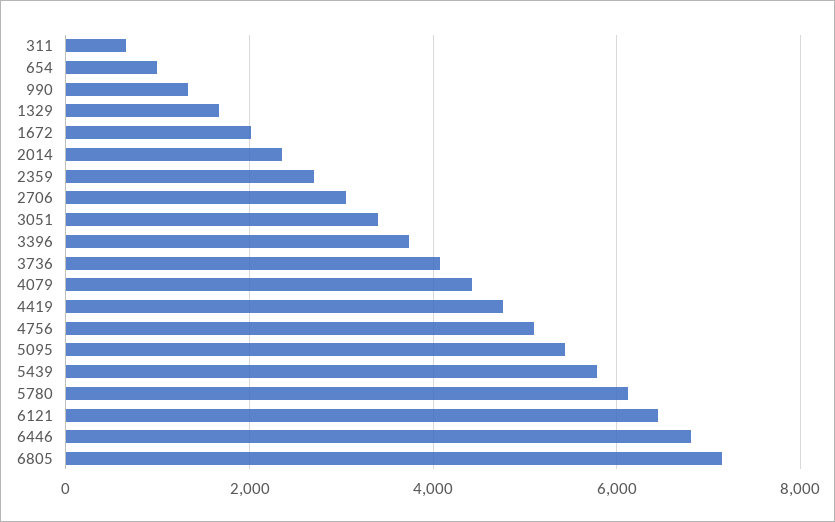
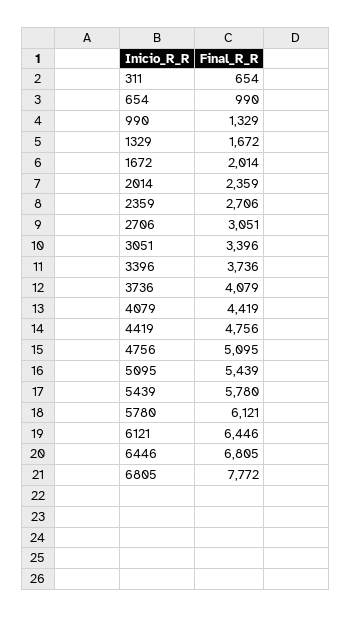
6805: 7200 -> 7772

